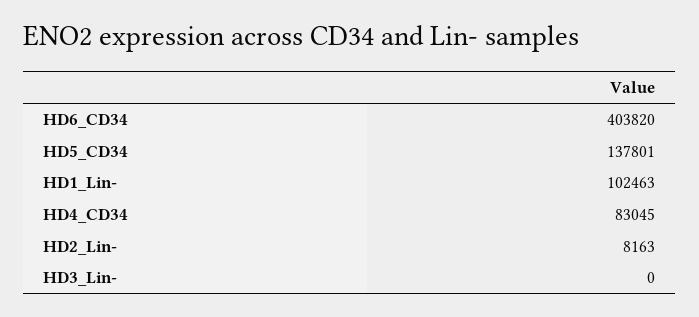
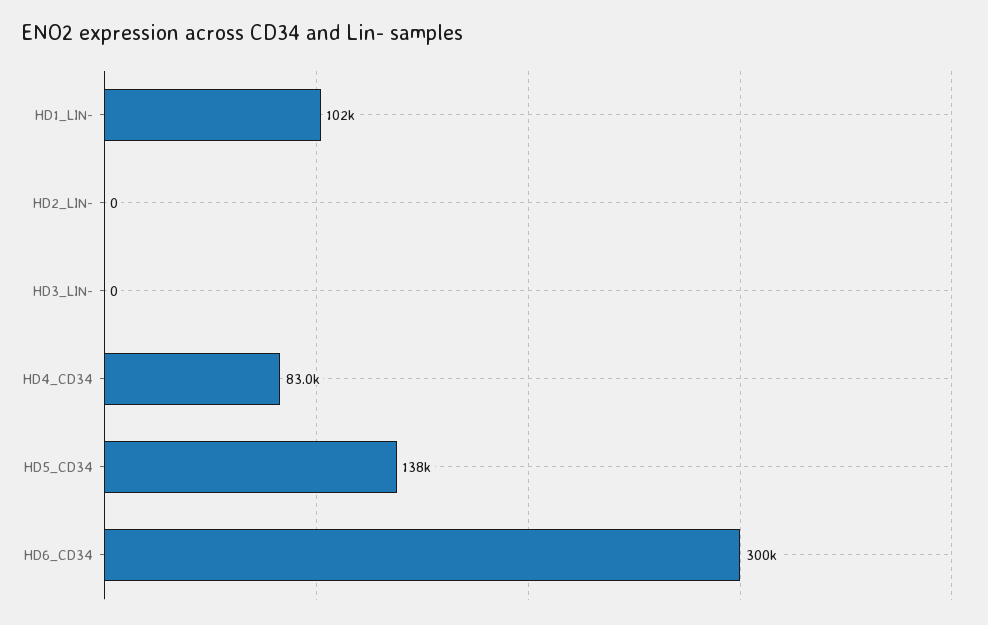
HD6_CD34: 403820 -> 300000
HD2_Lin-: 8163 -> 0

